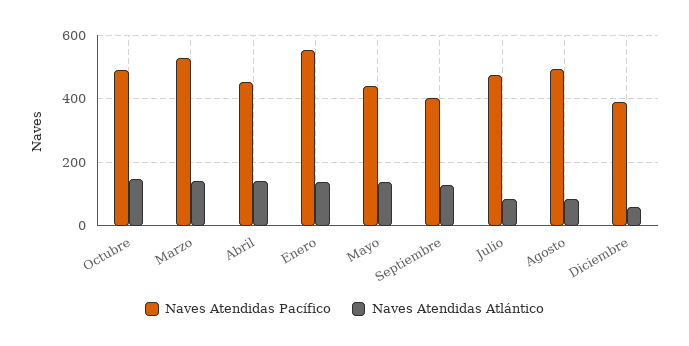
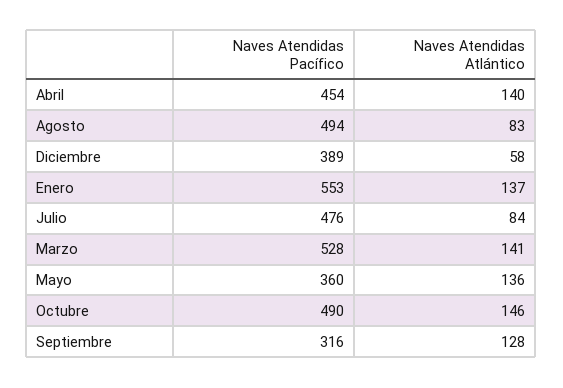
Naves Atendidas Pacífico, Mayo: 440 -> 360
Naves Atendidas Pacífico, Septiembre: 400 -> 316

